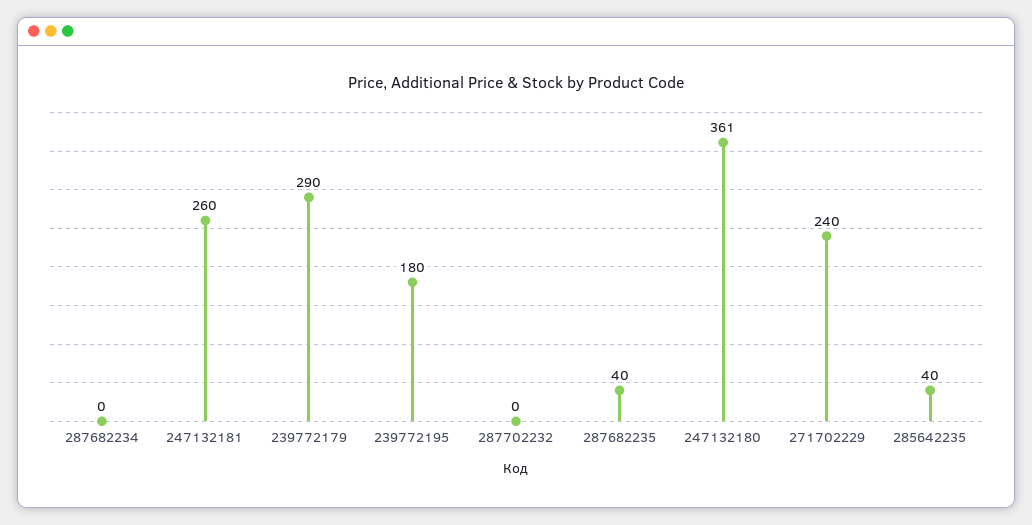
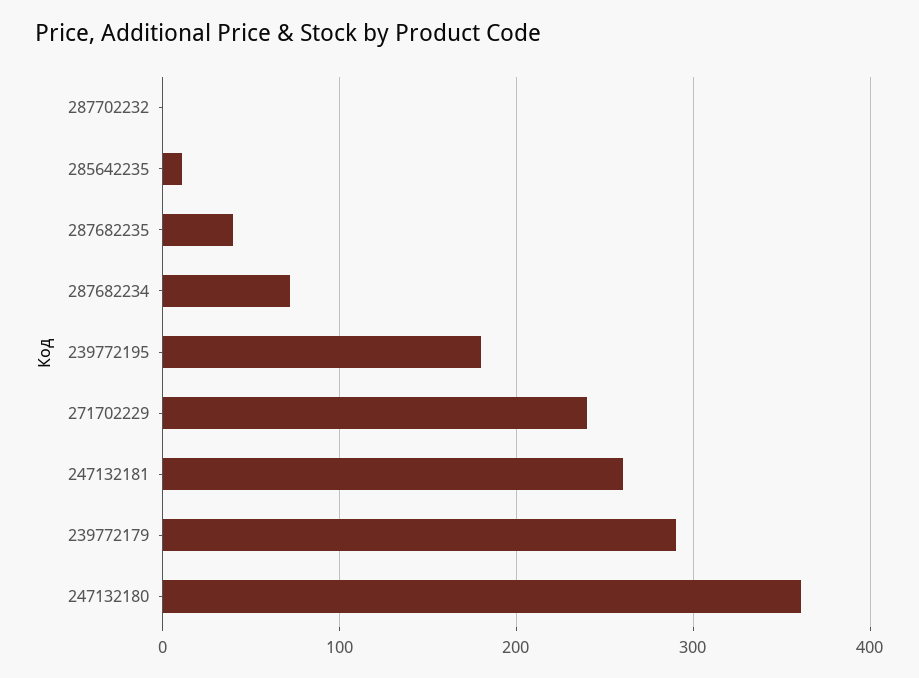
287682234: 0 -> 70
285642235: 40 -> 10

